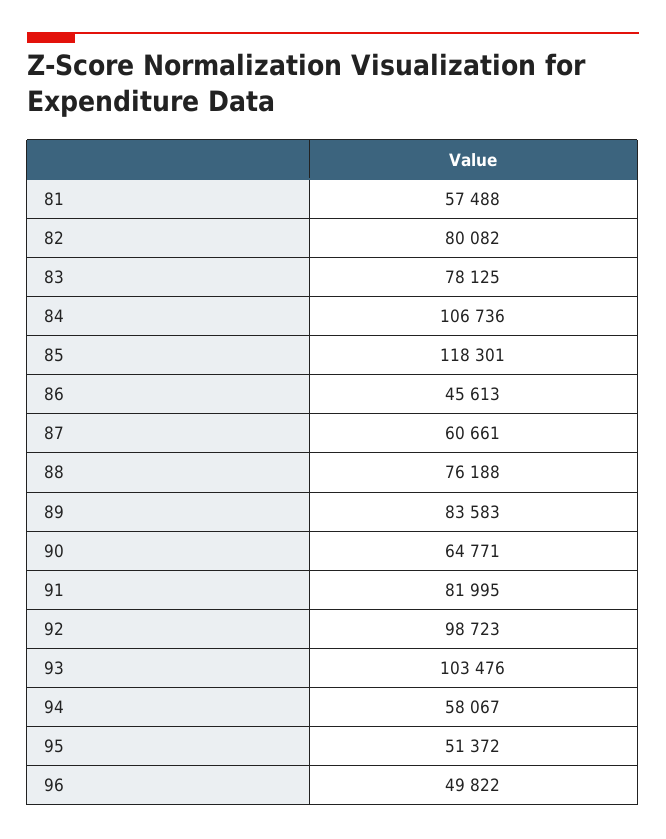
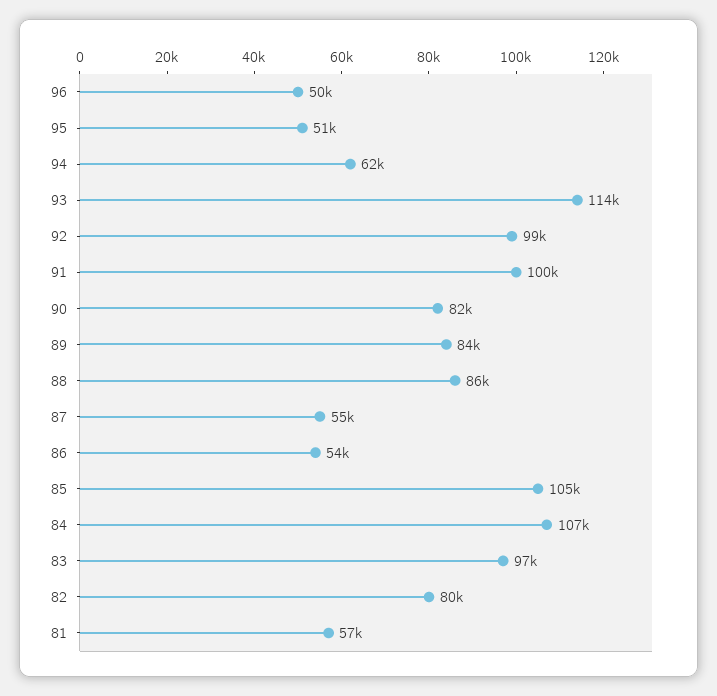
83: 78125 -> 97000
85: 118301 -> 105000
86: 45613 -> 54000
87: 60661 -> 55000
88: 76188 -> 86000
90: 64771 -> 82000
91: 81995 -> 100000
93: 103476 -> 114000
94: 58067 -> 62000

